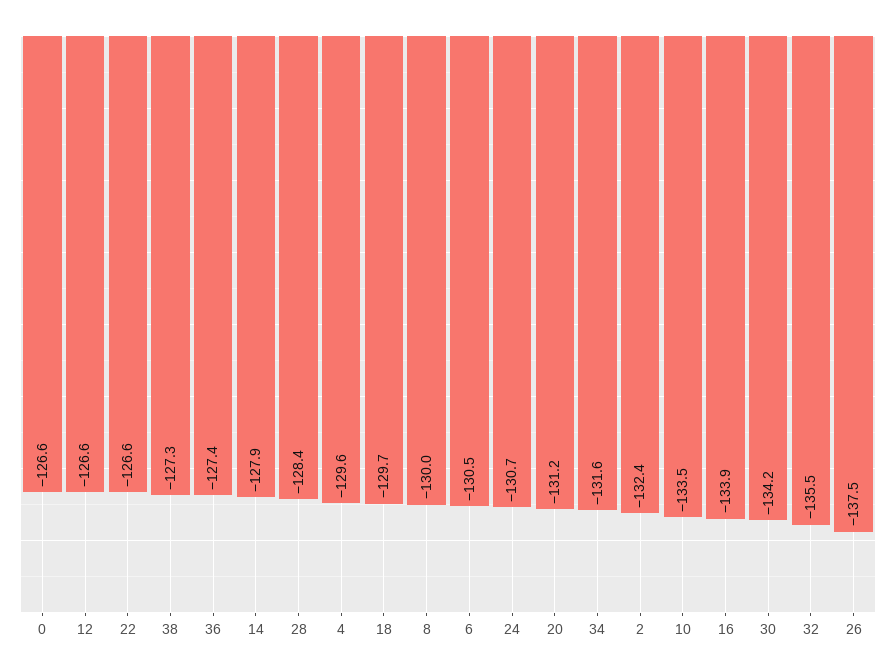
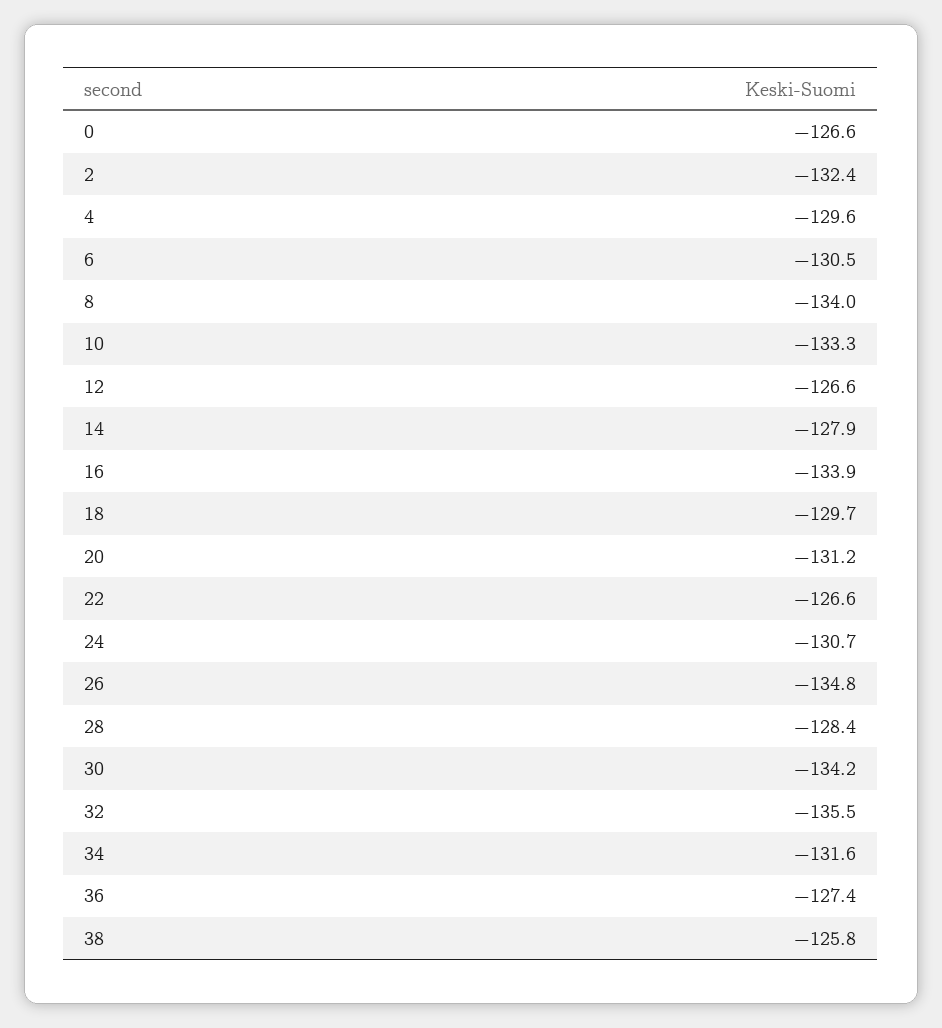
38: -127.3 -> -125.8
8: -130 -> -134
10: -133.5 -> -133.3
26: -137.5 -> -134.8

